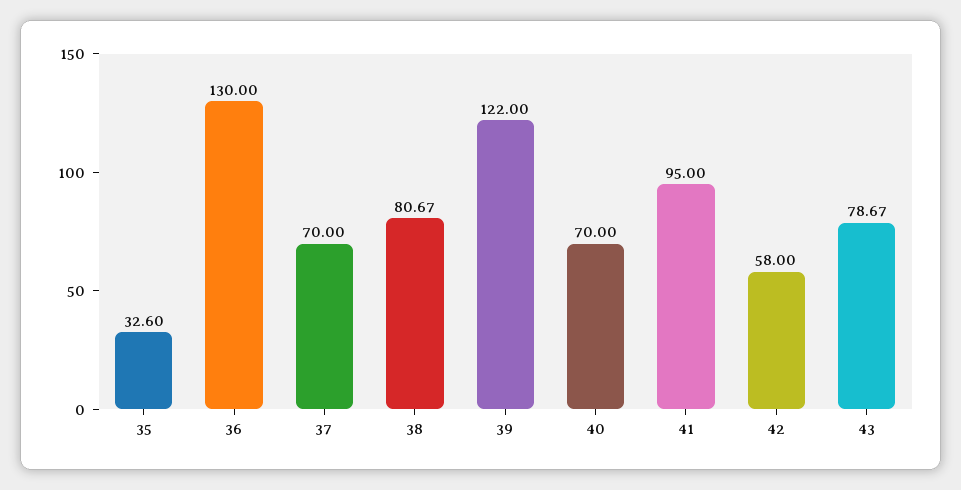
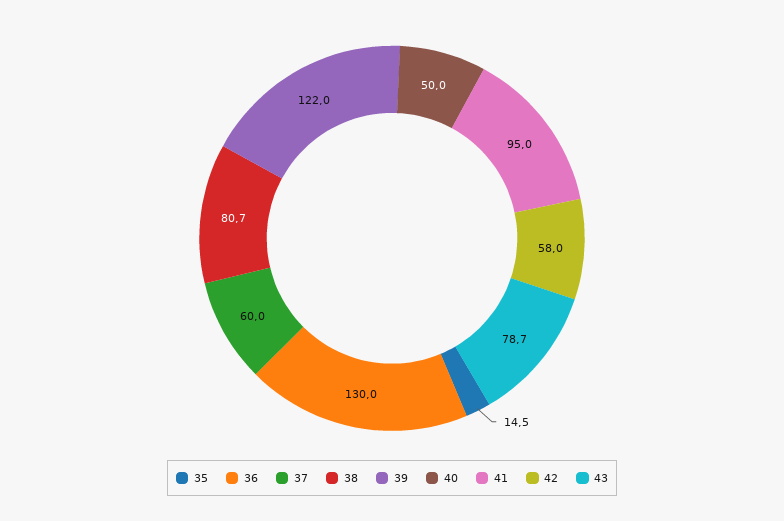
35: 32.6 -> 14.5
37: 70 -> 60
40: 70 -> 50

